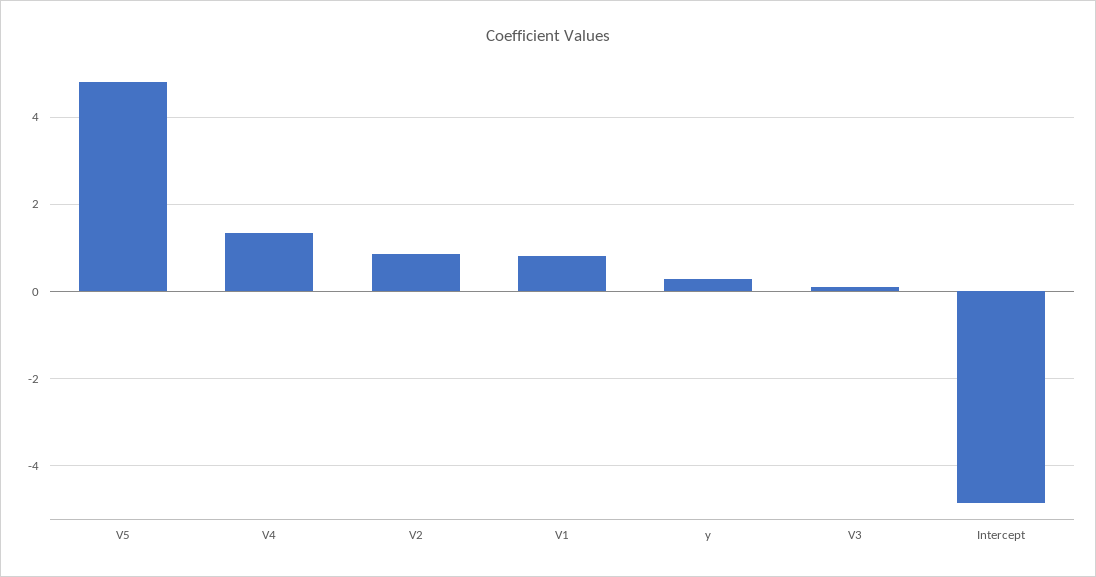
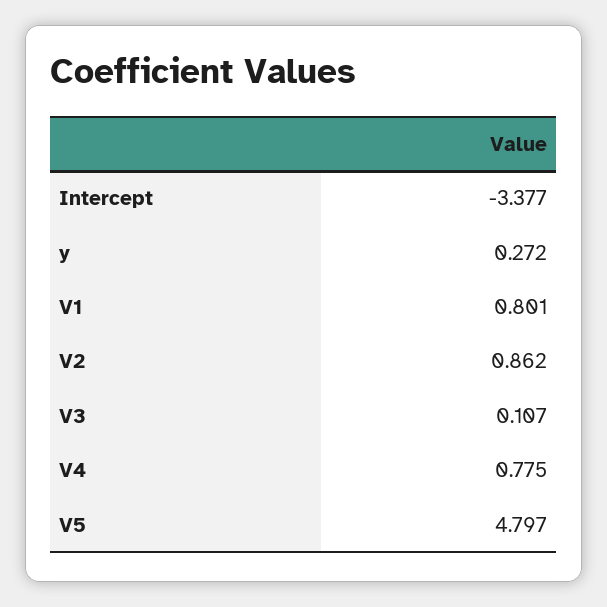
V4: 1.4 -> 0.775
Intercept: -4.8 -> -3.377

